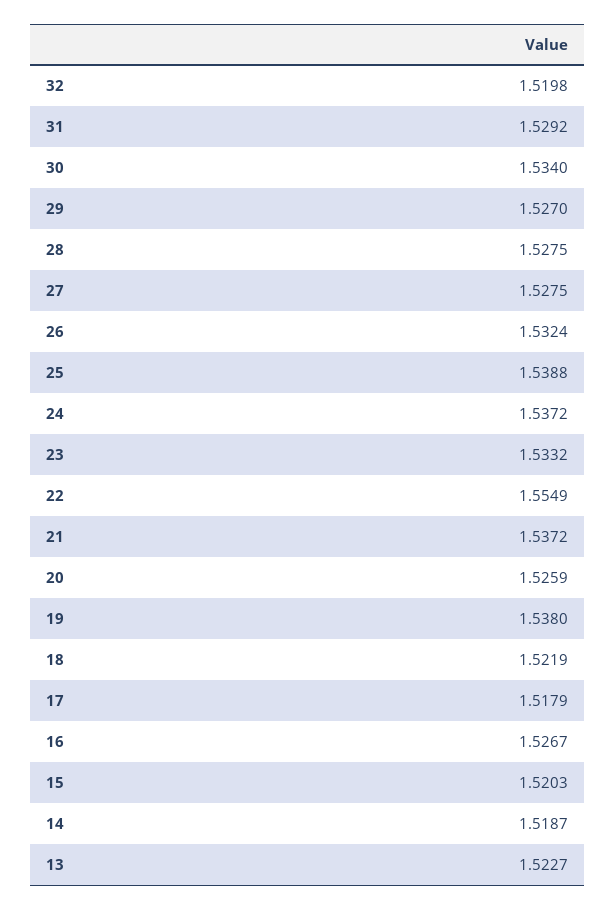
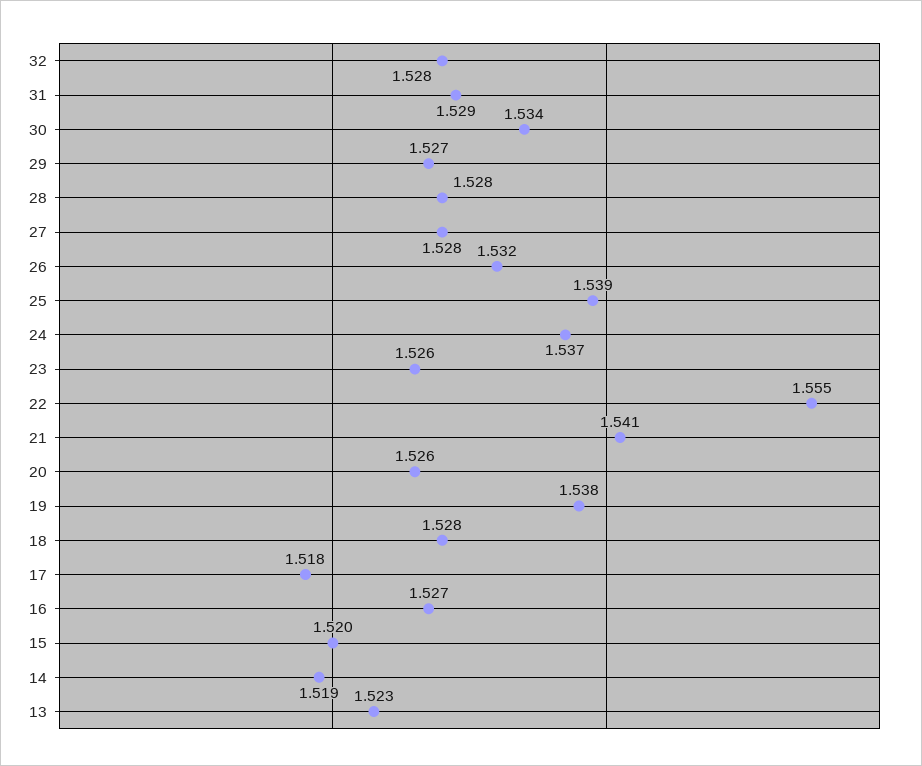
32: 1.5198 -> 1.528
23: 1.5332 -> 1.526
21: 1.5372 -> 1.541
18: 1.5219 -> 1.528

